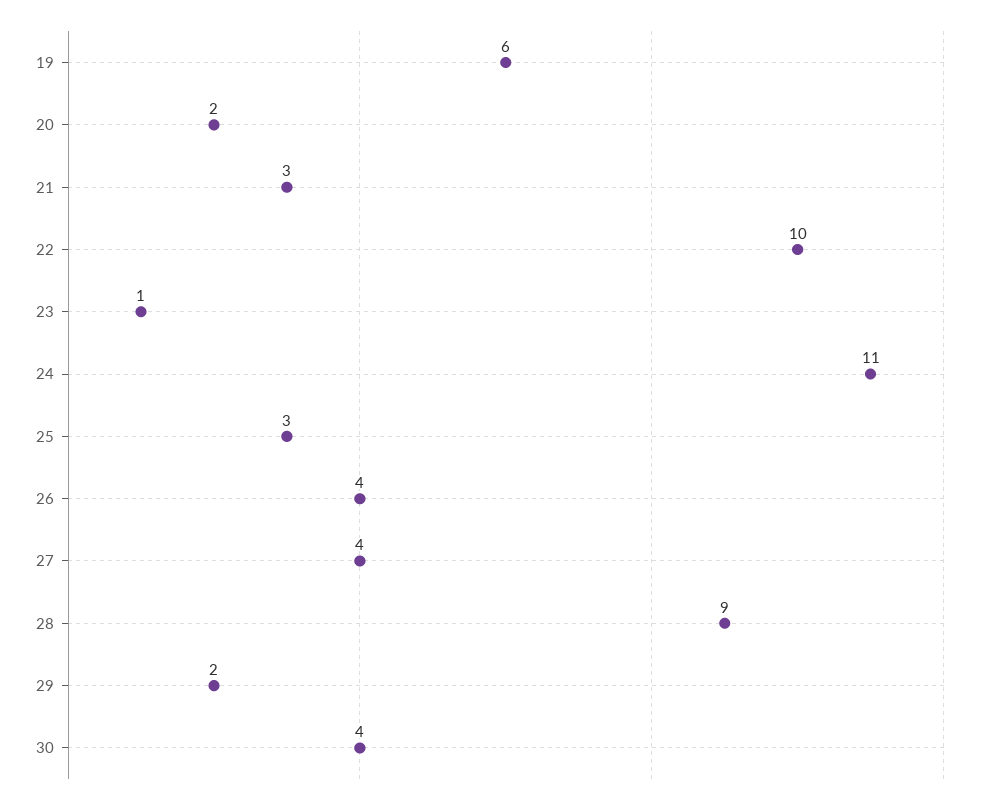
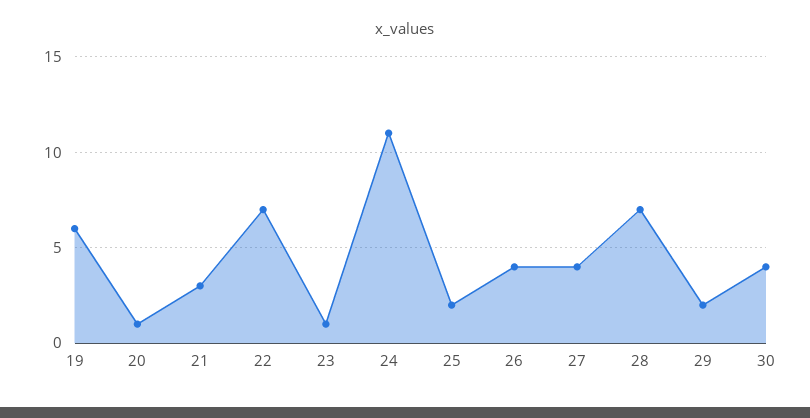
20: 2 -> 1
22: 10 -> 7
25: 3 -> 2
28: 9 -> 7

